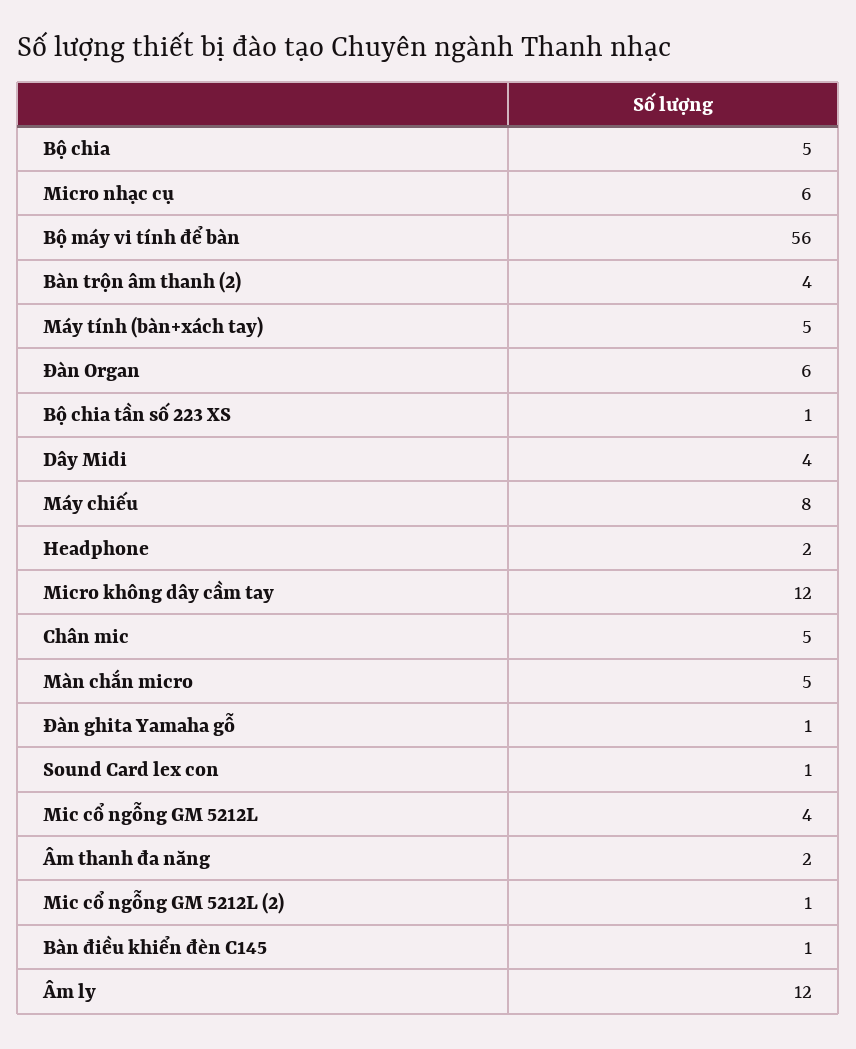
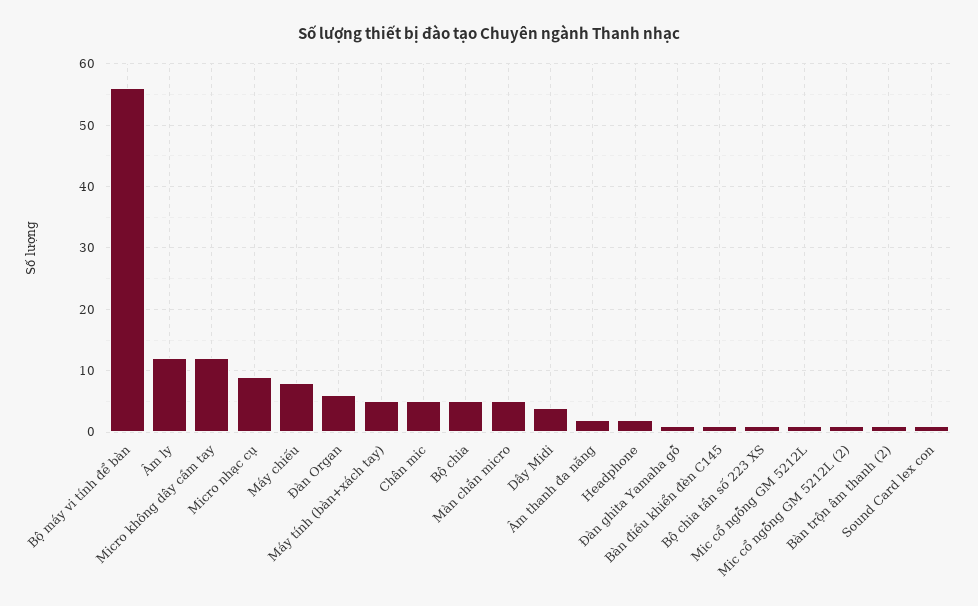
Micro nhạc cụ: 6 -> 9
Bàn trộn âm thanh (2): 4 -> 1
Mic cổ ngỗng GM 5212L: 4 -> 1

